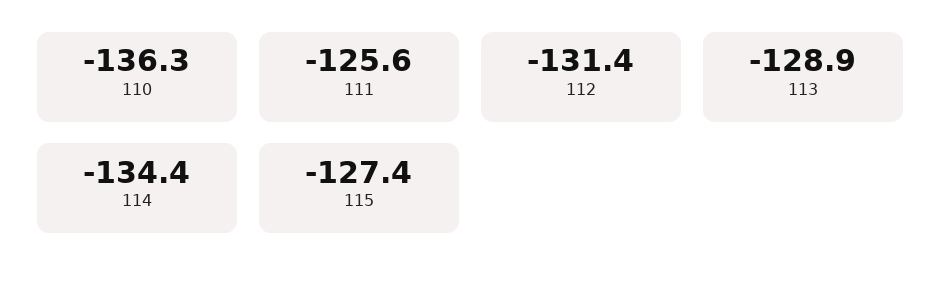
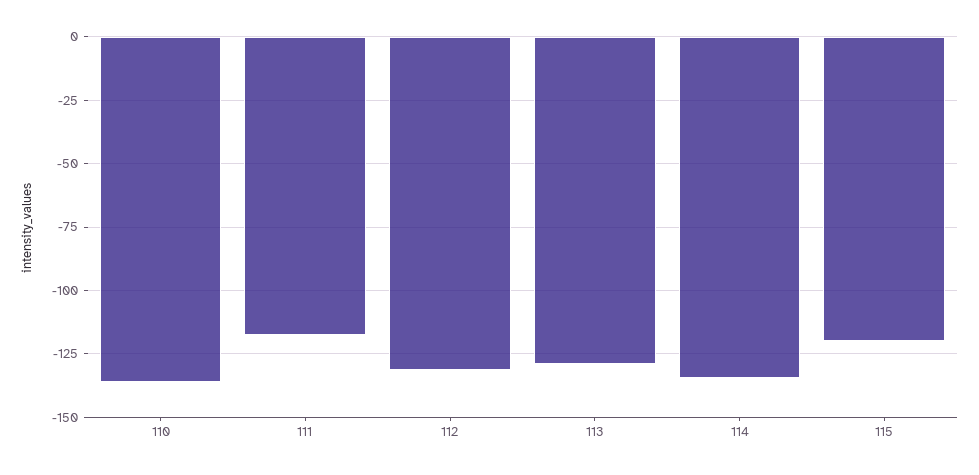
111: -125.6 -> -117.5
115: -127.4 -> -120

